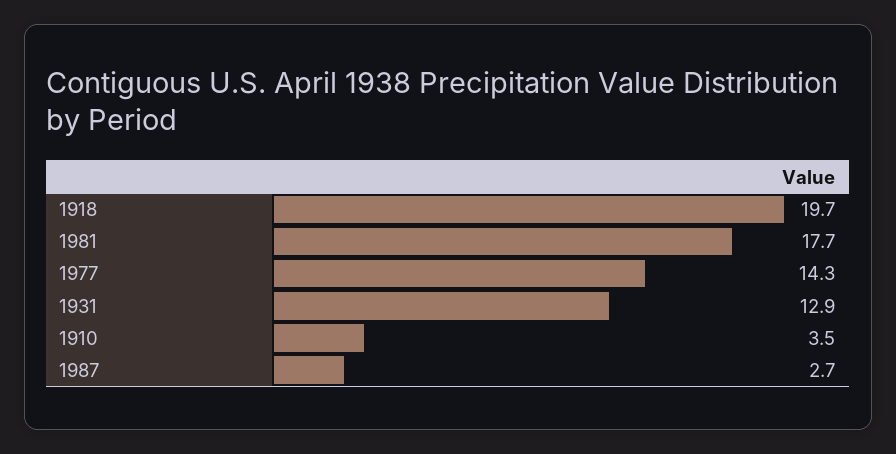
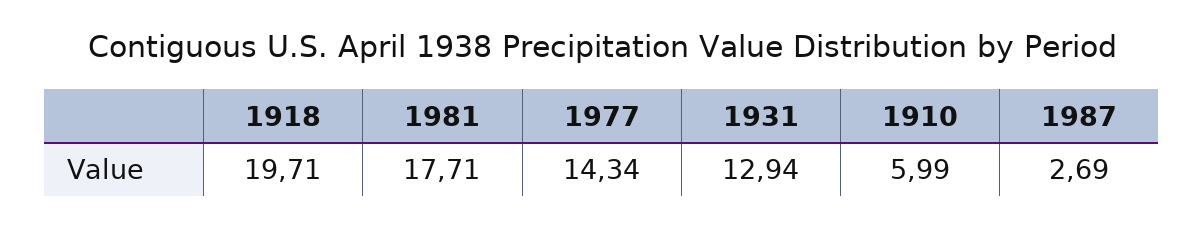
1910: 3.5 -> 5.99

